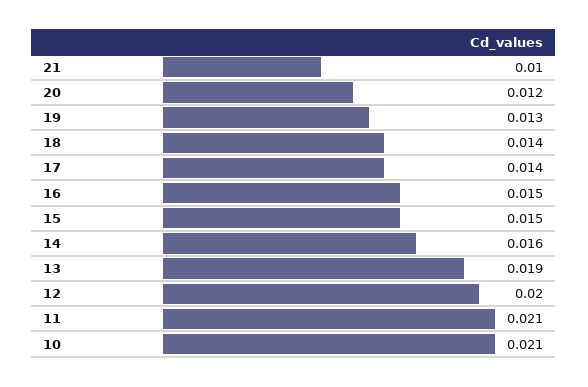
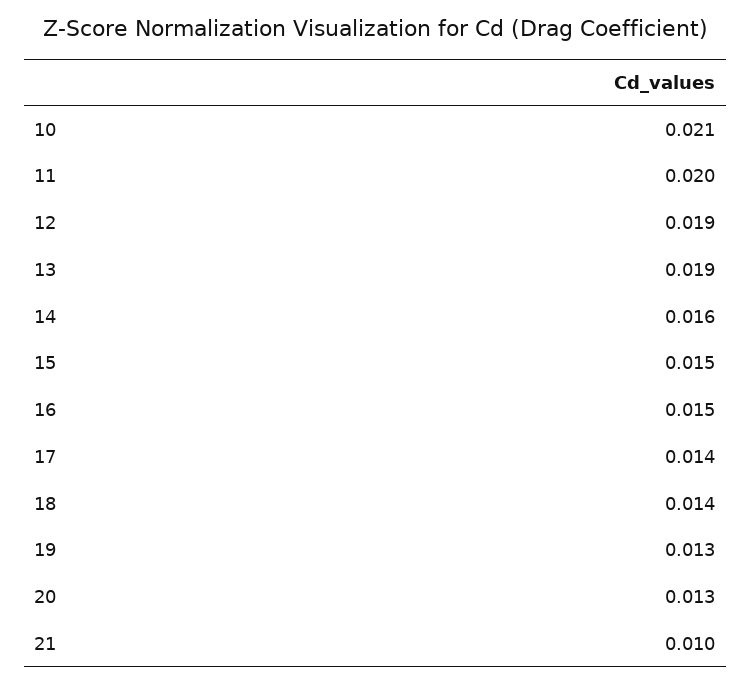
20: 0.012 -> 0.013
12: 0.02 -> 0.019
11: 0.021 -> 0.02

